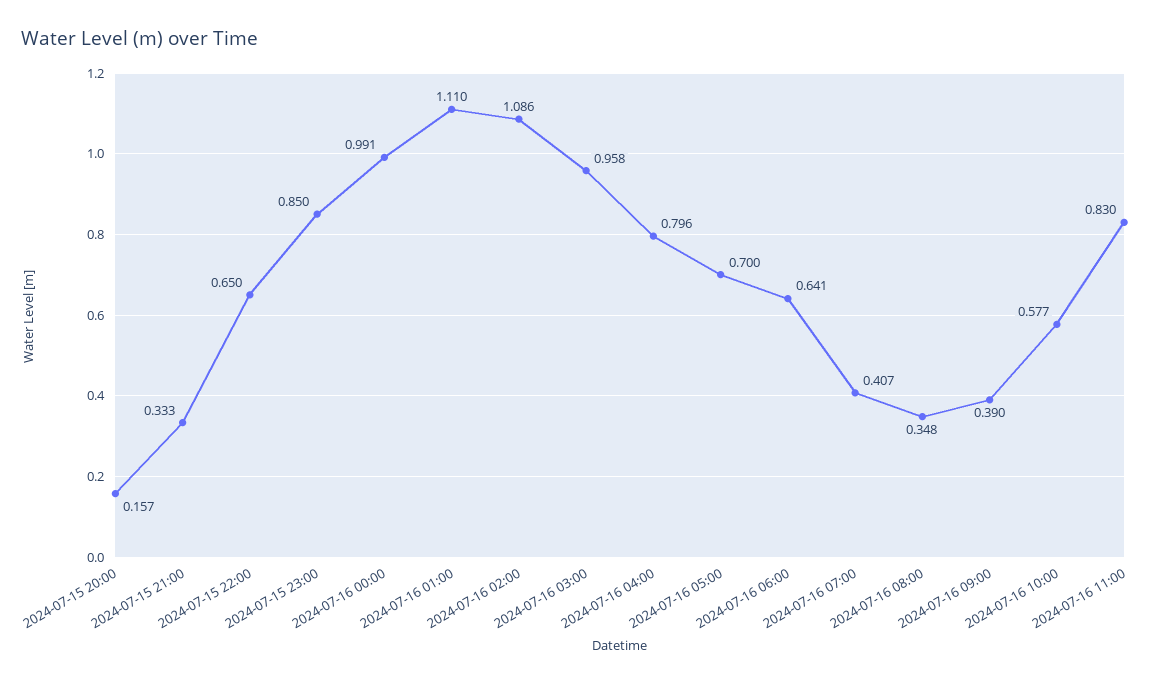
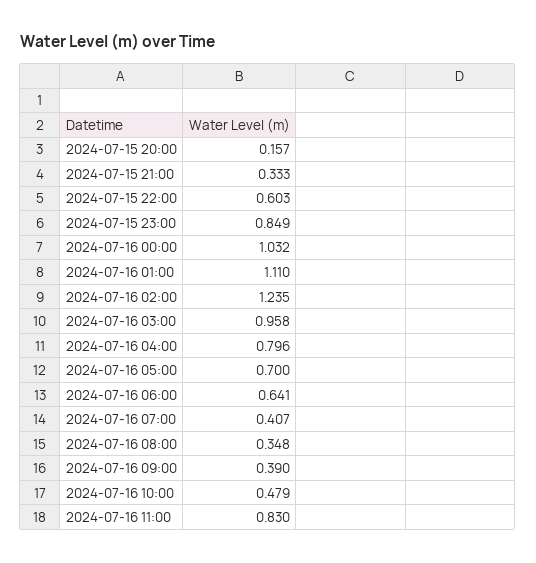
2024-07-15 22:00: 0.65 -> 0.603
2024-07-15 23:00: 0.85 -> 0.849
2024-07-16 00:00: 0.991 -> 1.032
2024-07-16 02:00: 1.086 -> 1.235
2024-07-16 10:00: 0.577 -> 0.479

